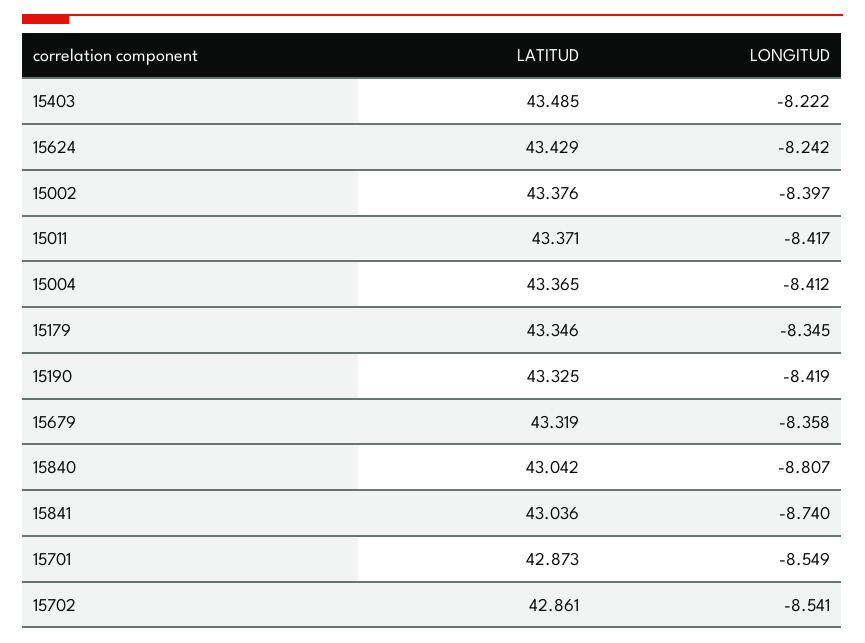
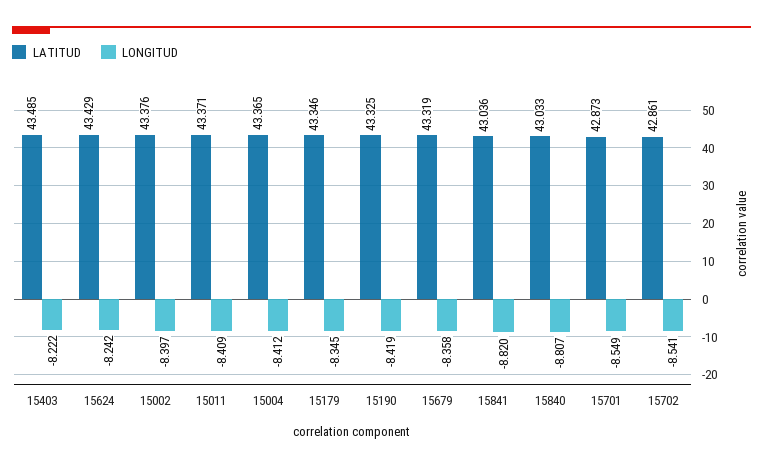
LONGITUD, 15011: -8.417 -> -8.409
LATITUD, 15840: 43.042 -> 43.033
LONGITUD, 15841: -8.74 -> -8.82

